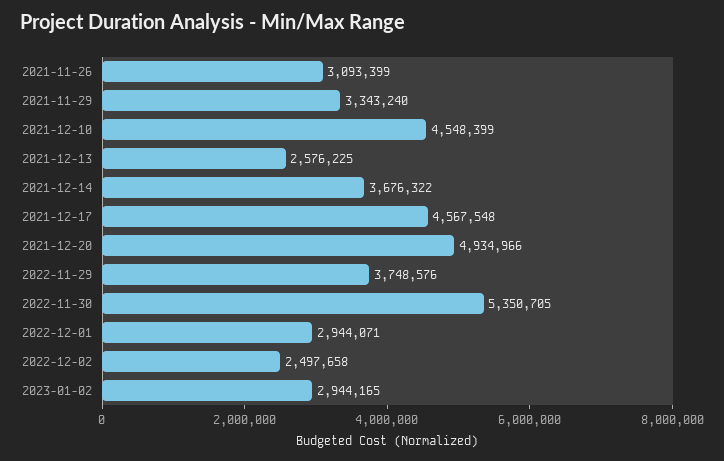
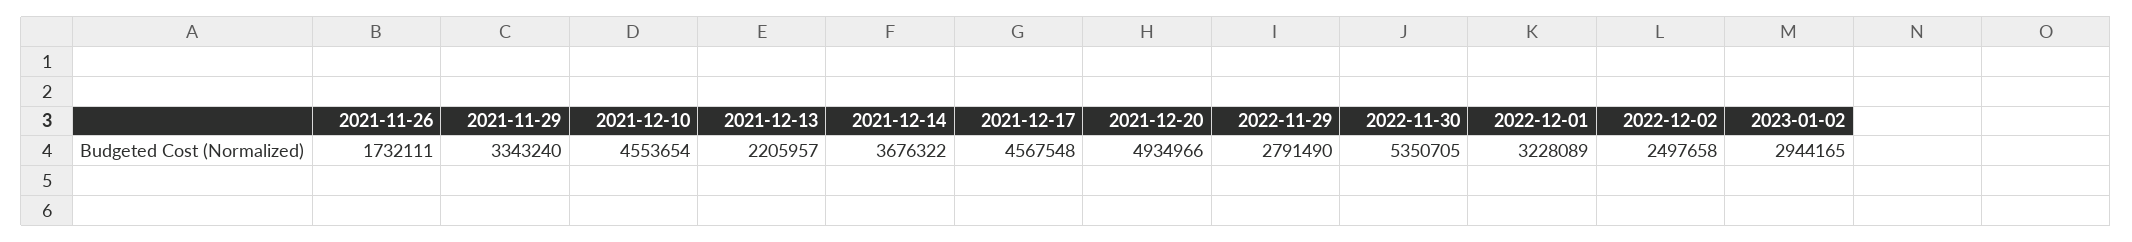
2021-11-26: 3093399 -> 1732111
2021-12-10: 4548399 -> 4553654
2021-12-13: 2576225 -> 2205957
2022-11-29: 3748576 -> 2791490
2022-12-01: 2944071 -> 3228089

